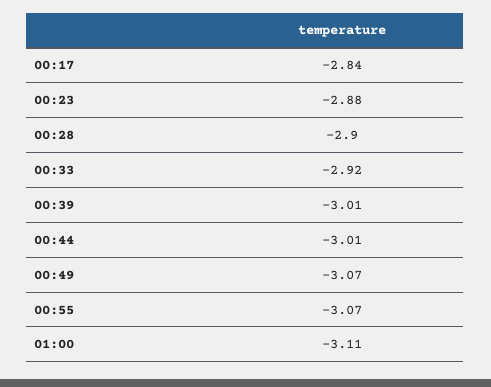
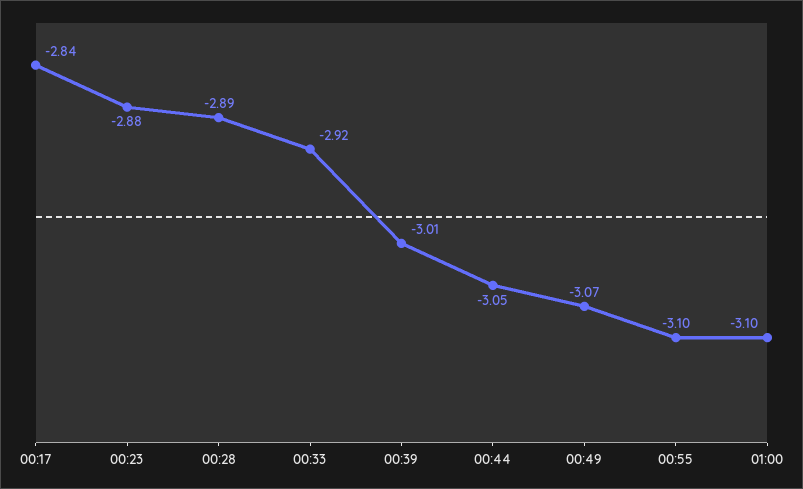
00:28: -2.9 -> -2.89
00:44: -3.01 -> -3.05
00:55: -3.07 -> -3.1
01:00: -3.11 -> -3.1

